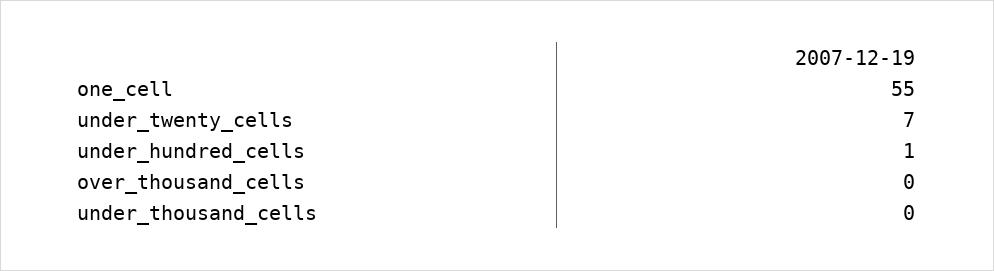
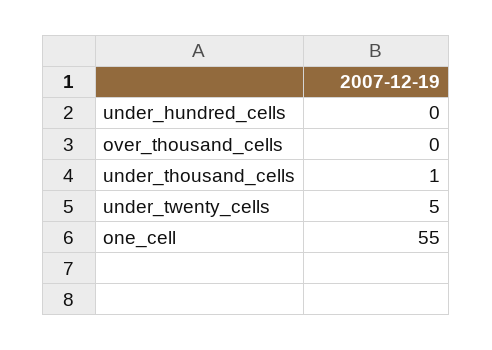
under_twenty_cells: 7 -> 5
under_hundred_cells: 1 -> 0
under_thousand_cells: 0 -> 1

